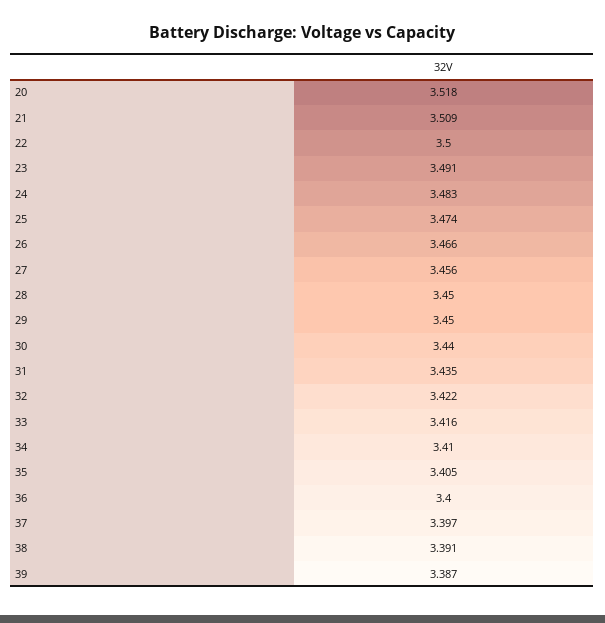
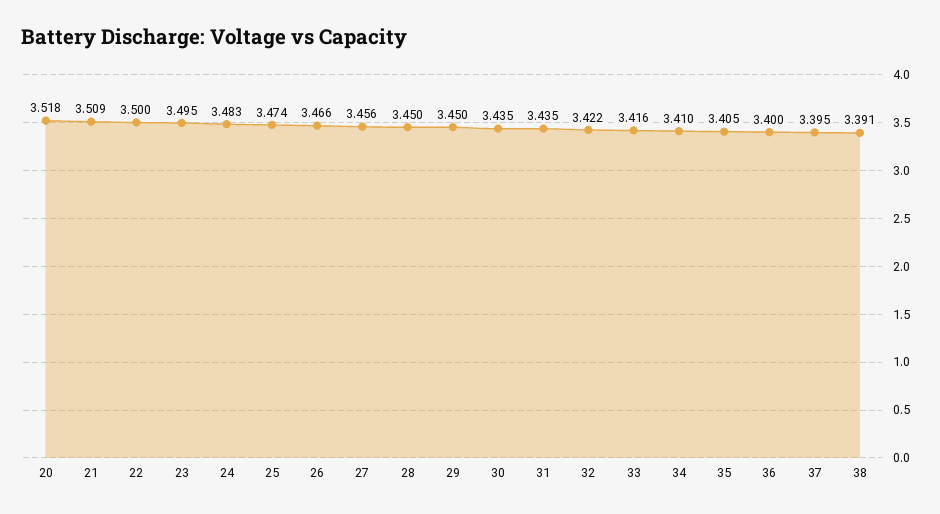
23: 3.491 -> 3.495
30: 3.44 -> 3.435
37: 3.397 -> 3.395
39: 3.387 -> none

